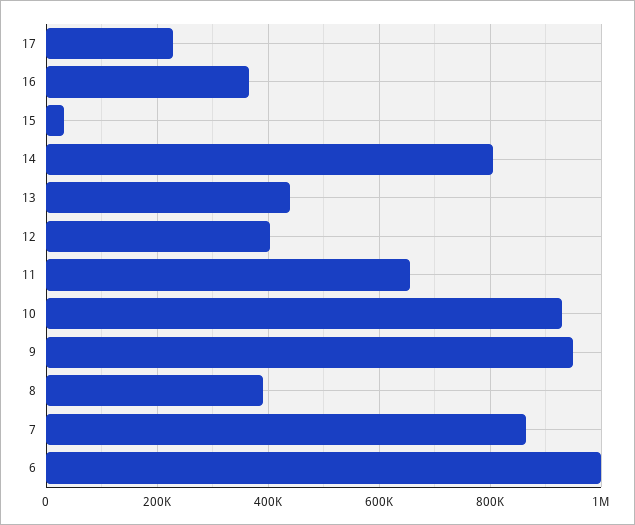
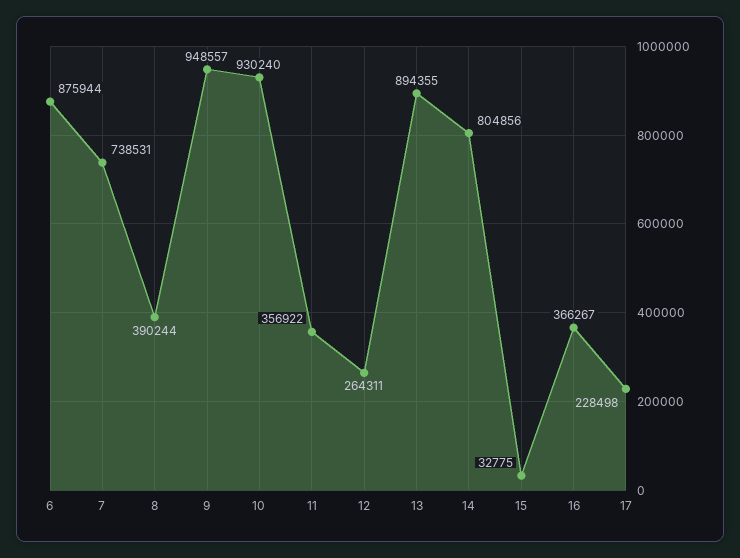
13: 440000 -> 894355
12: 400000 -> 264311
11: 660000 -> 356922
7: 860000 -> 738531
6: 1000000 -> 875944

